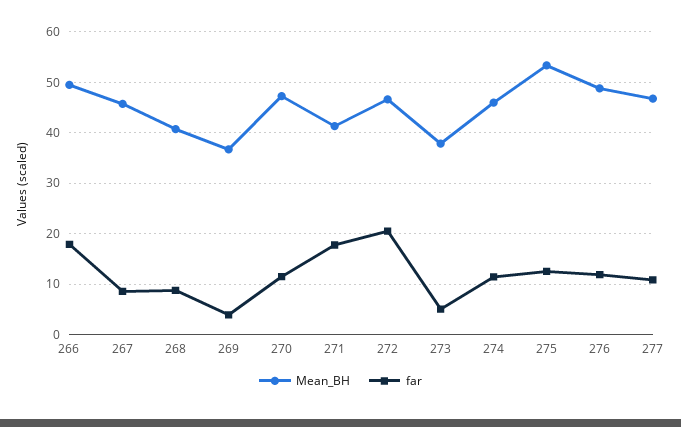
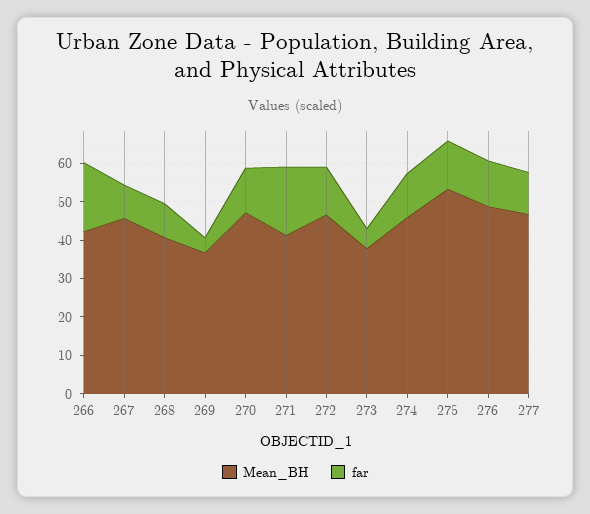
Mean_BH, 266: 50 -> 42.5
far, 272: 20 -> 12.5

